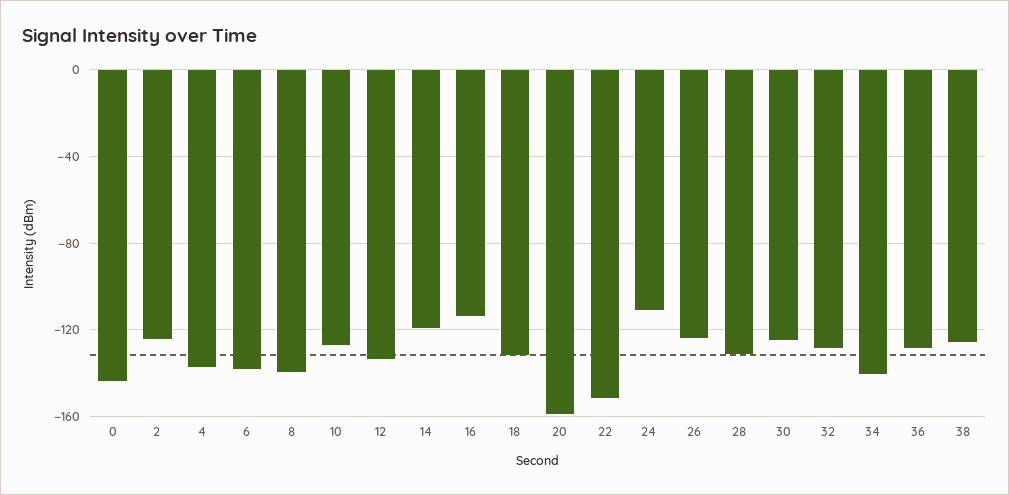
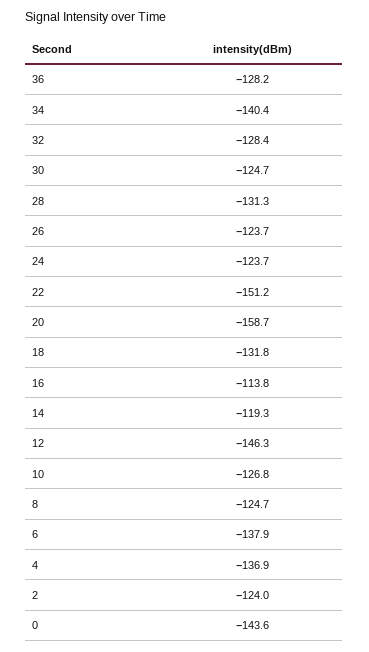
8: -140 -> -124.7
12: -135 -> -146.3
24: -110 -> -123.7
38: -125 -> none

